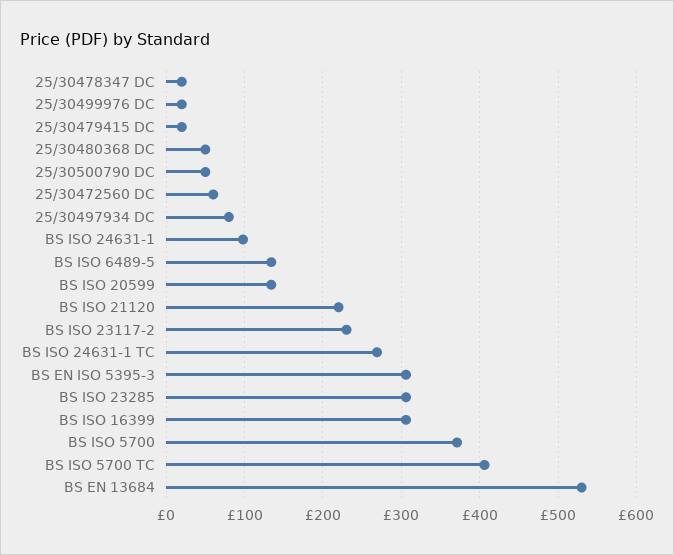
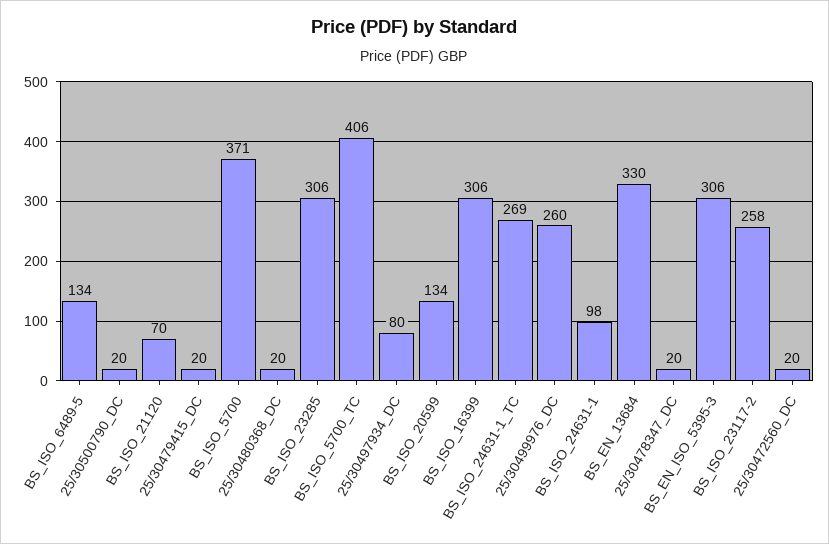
25/30499976 DC: 20 -> 260
25/30480368 DC: 50 -> 20
25/30500790 DC: 50 -> 20
25/30472560 DC: 60 -> 20
BS ISO 21120: 220 -> 70
BS ISO 23117-2: 230 -> 258
BS EN 13684: 530 -> 330

